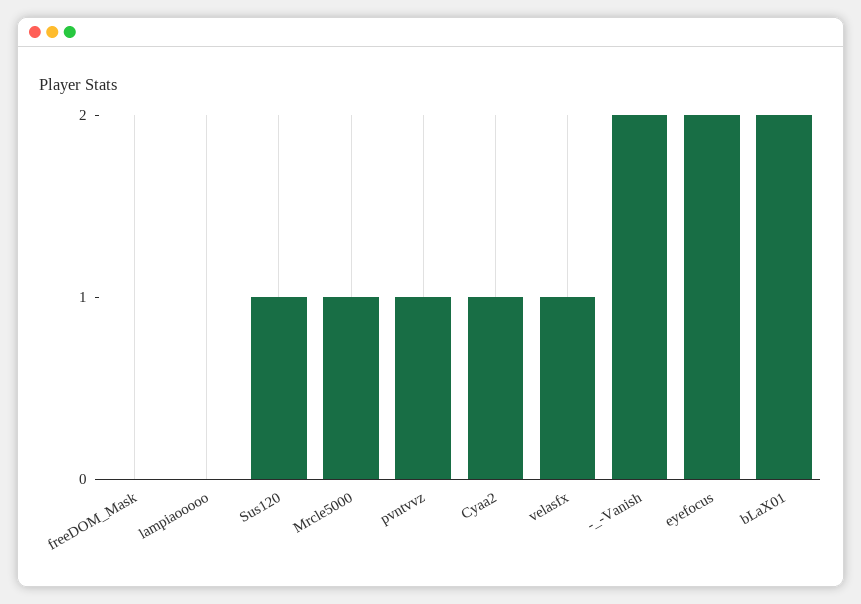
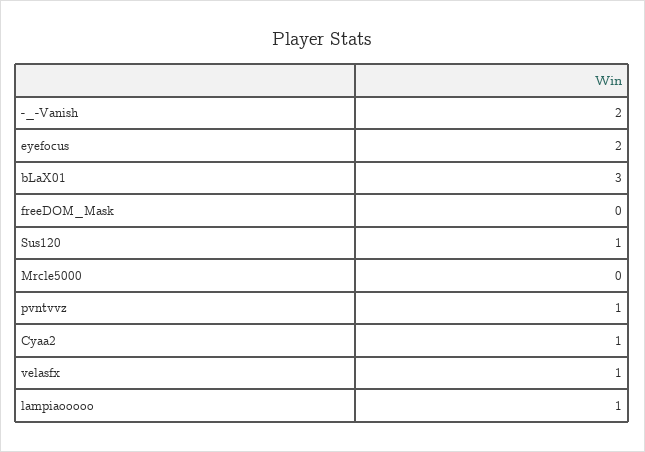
lampiaooooo: 0 -> 1
Mrcle5000: 1 -> 0
bLaX01: 2 -> 3

